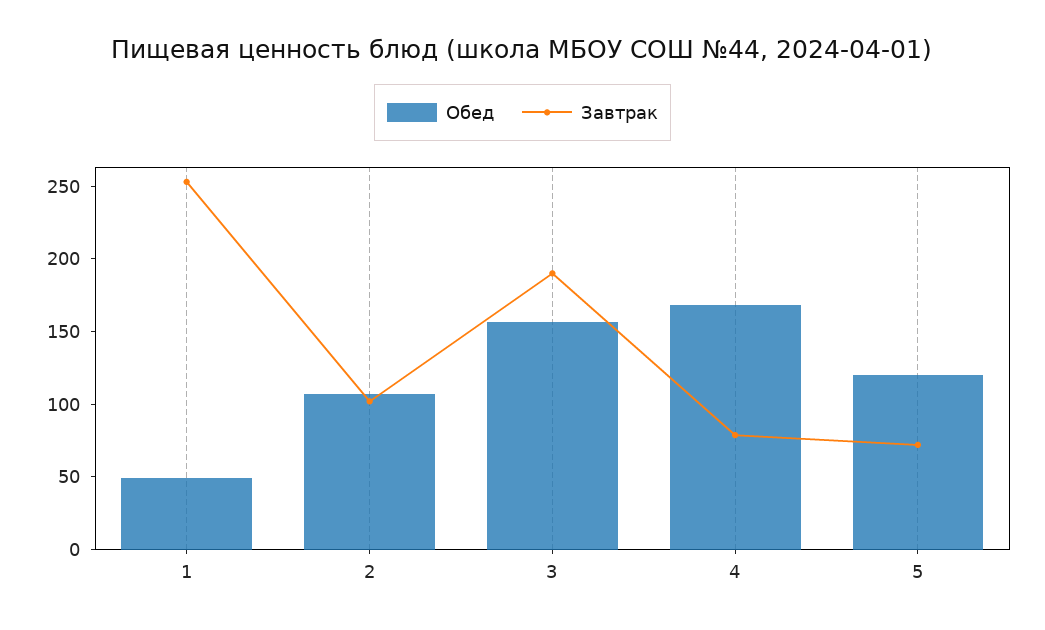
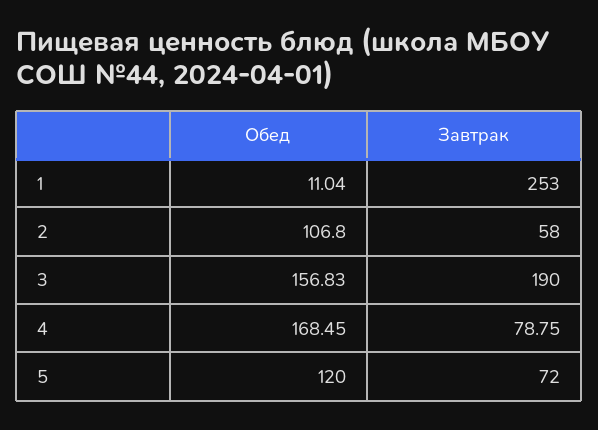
Обед, 1: 50 -> 11.04
Завтрак, 2: 100 -> 58

